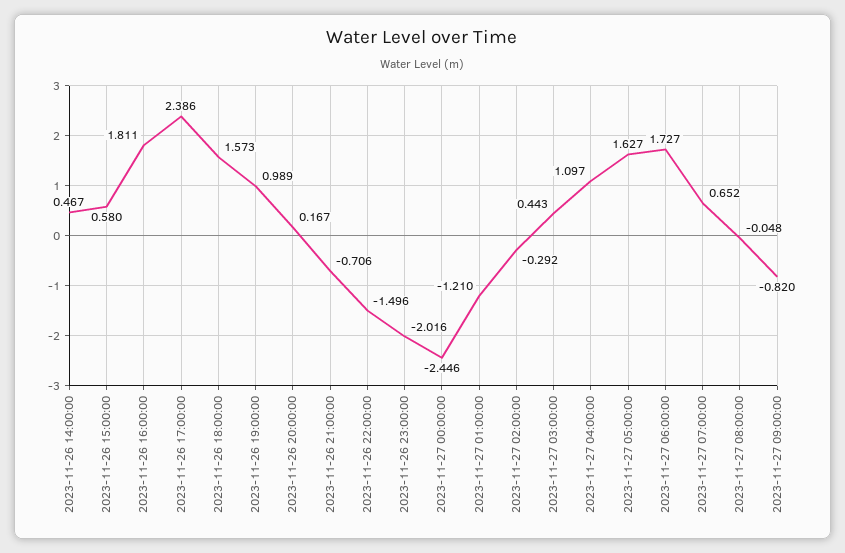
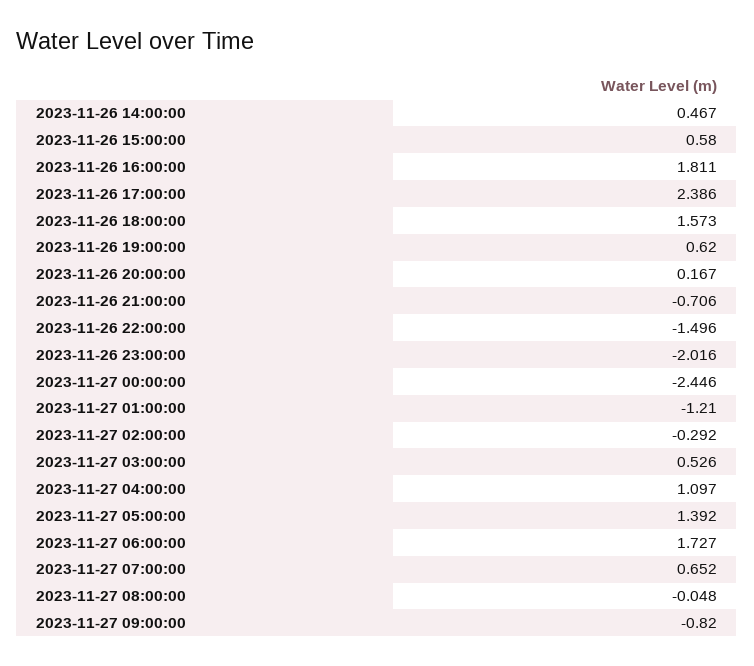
2023-11-26 19:00:00: 0.989 -> 0.62
2023-11-27 03:00:00: 0.443 -> 0.526
2023-11-27 05:00:00: 1.627 -> 1.392

